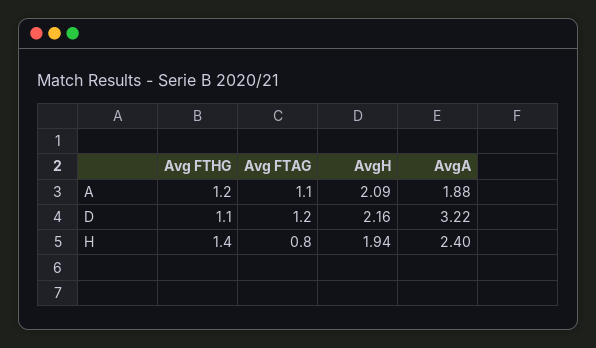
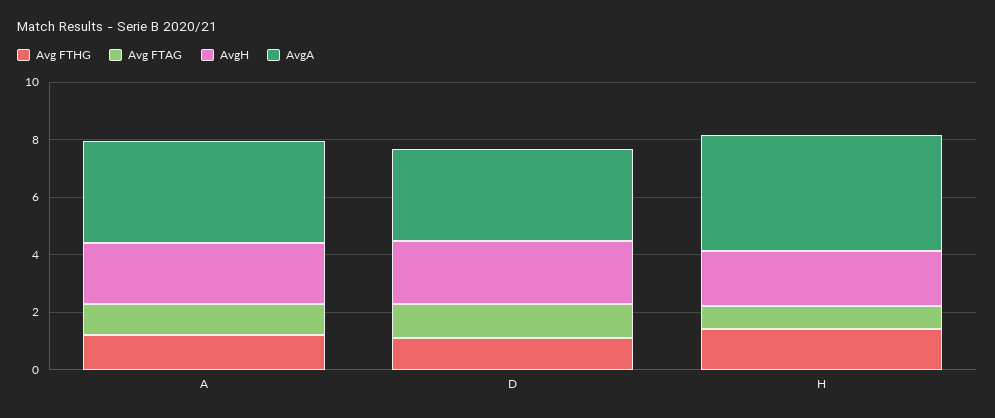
AvgA, A: 1.88 -> 3.5
AvgA, H: 2.4 -> 4

